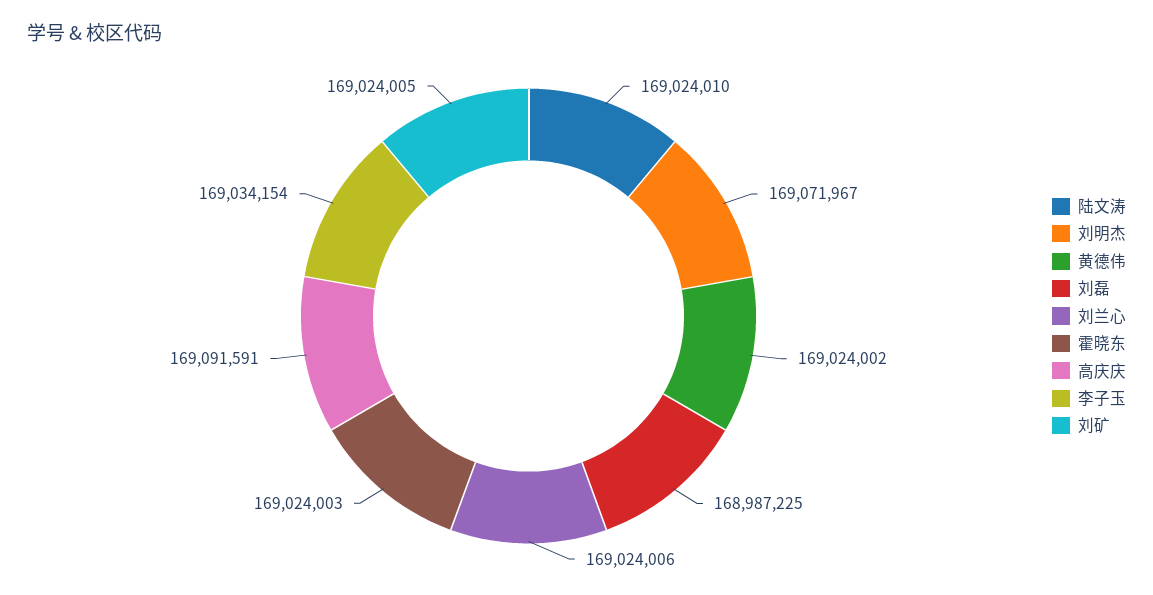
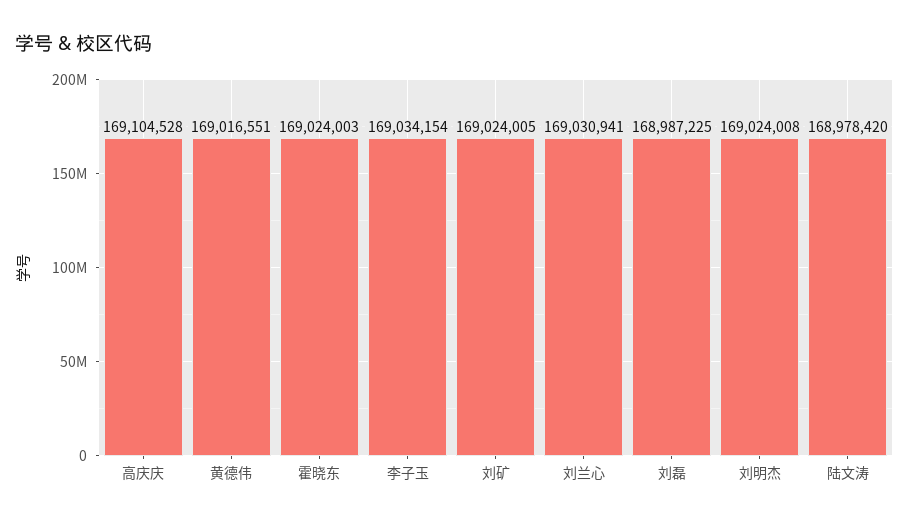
陆文涛: 169024010 -> 168978420
刘明杰: 169071967 -> 169024008
黄德伟: 169024002 -> 169016551
刘兰心: 169024006 -> 169030941
高庆庆: 169091591 -> 169104528

